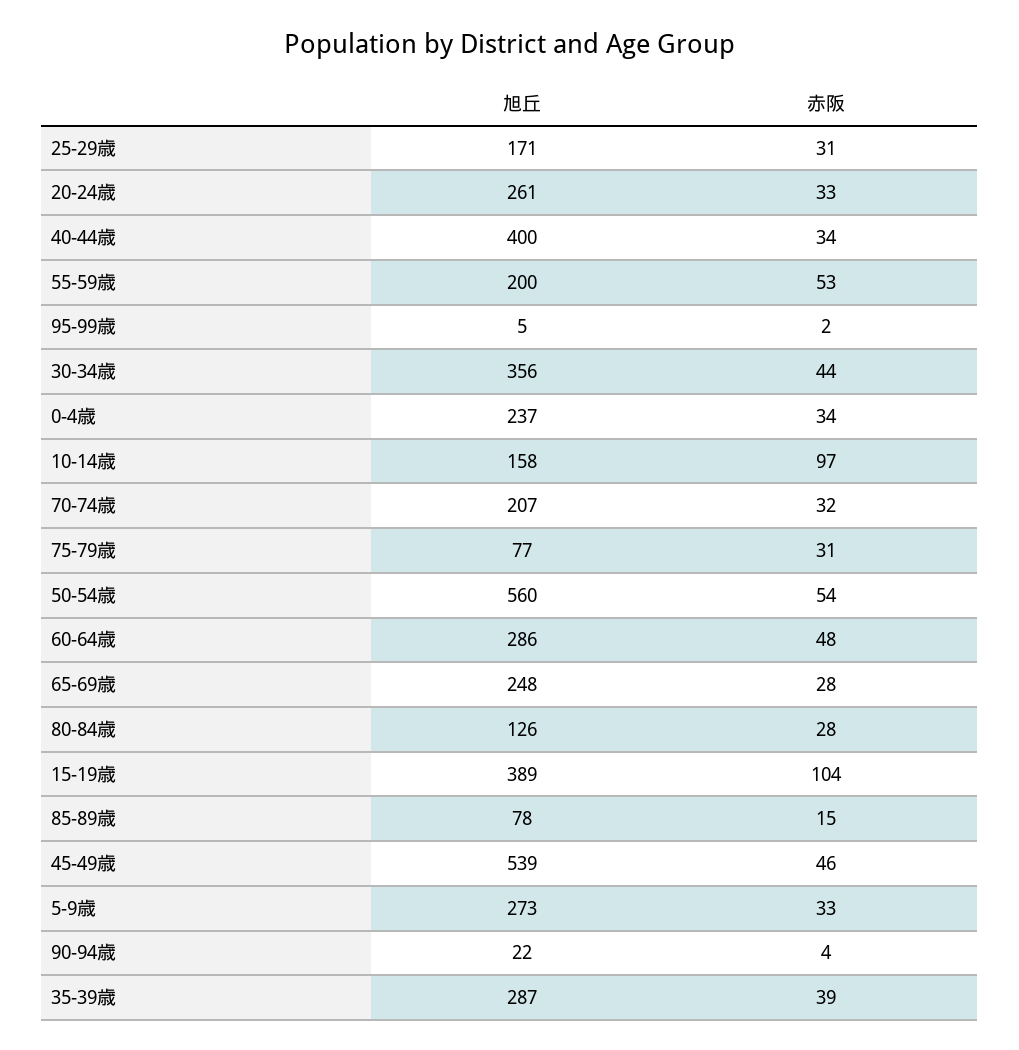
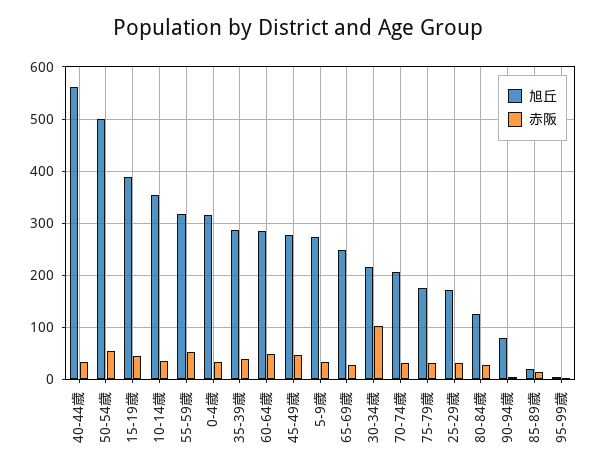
旭丘, 20-24歳: 261 -> none
赤阪, 20-24歳: 33 -> none
旭丘, 40-44歳: 400 -> 560
旭丘, 55-59歳: 200 -> 320
旭丘, 30-34歳: 356 -> 220
赤阪, 30-34歳: 44 -> 100
旭丘, 0-4歳: 237 -> 320
旭丘, 10-14歳: 158 -> 360
赤阪, 10-14歳: 97 -> 40
旭丘, 75-79歳: 77 -> 180
旭丘, 50-54歳: 560 -> 500
赤阪, 15-19歳: 104 -> 40
旭丘, 85-89歳: 78 -> 20
旭丘, 45-49歳: 539 -> 280
旭丘, 90-94歳: 22 -> 80

